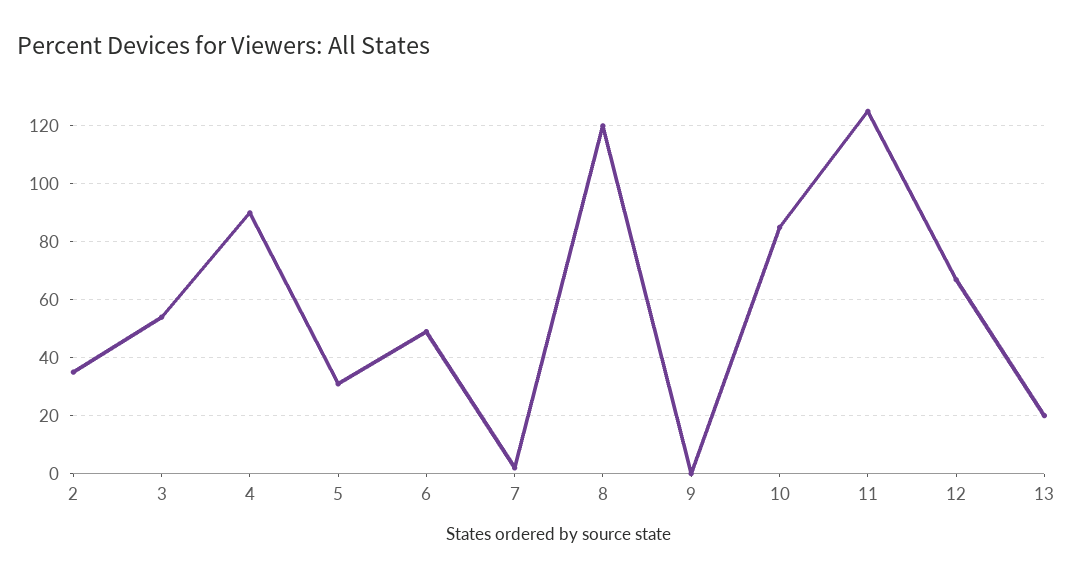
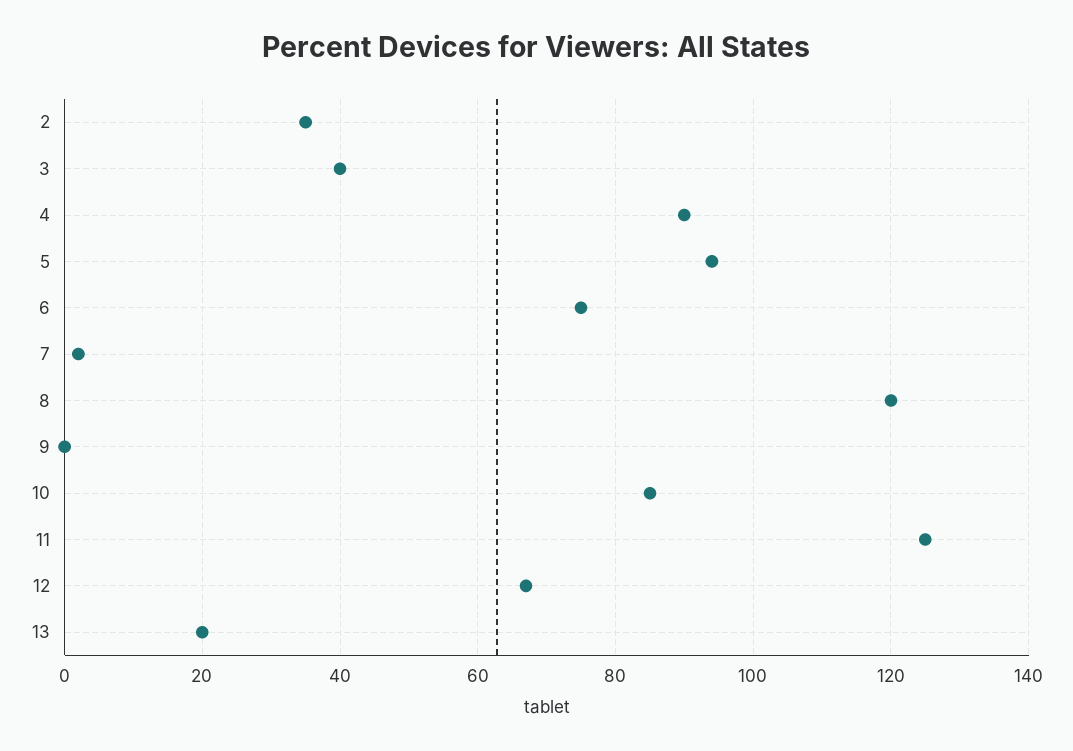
3: 55 -> 40
5: 30 -> 95
6: 50 -> 75

